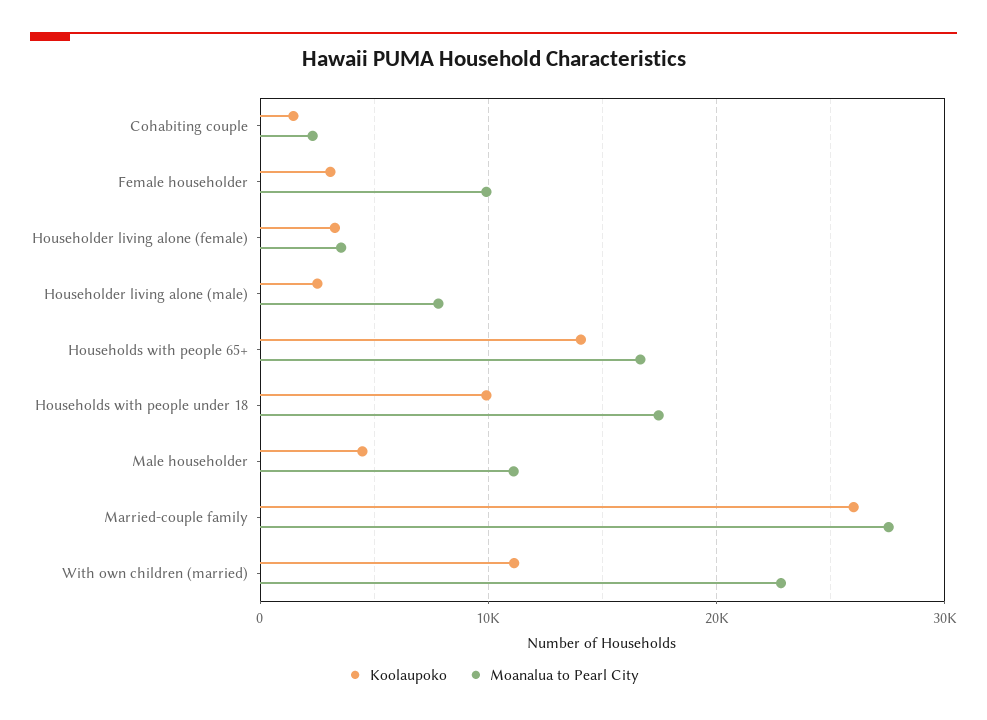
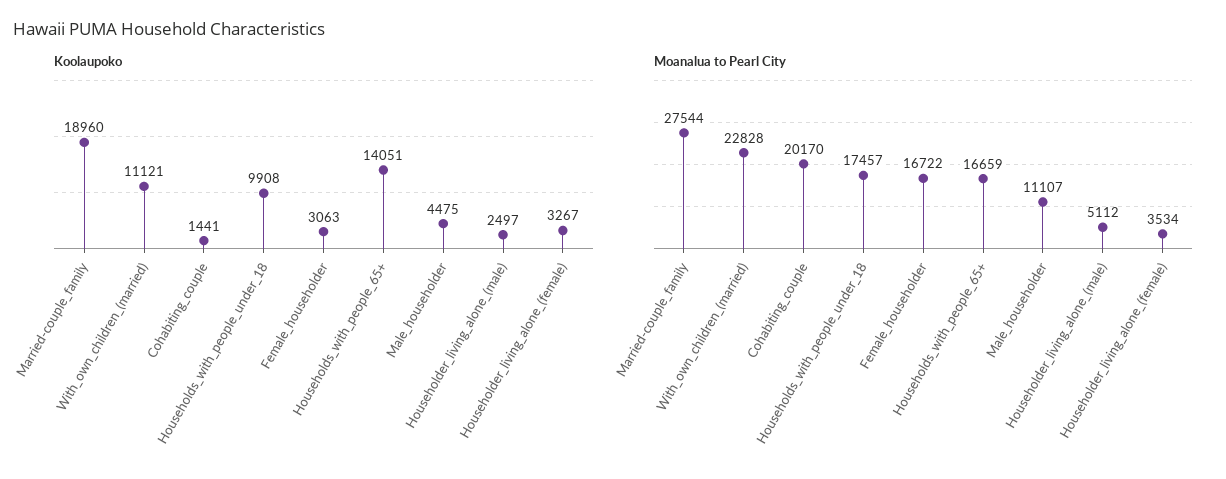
Moanalua to Pearl City, Cohabiting couple: 2000 -> 20170
Moanalua to Pearl City, Female householder: 10000 -> 16722
Moanalua to Pearl City, Householder living alone (male): 8000 -> 5112
Koolaupoko, Married-couple family: 26000 -> 18960

